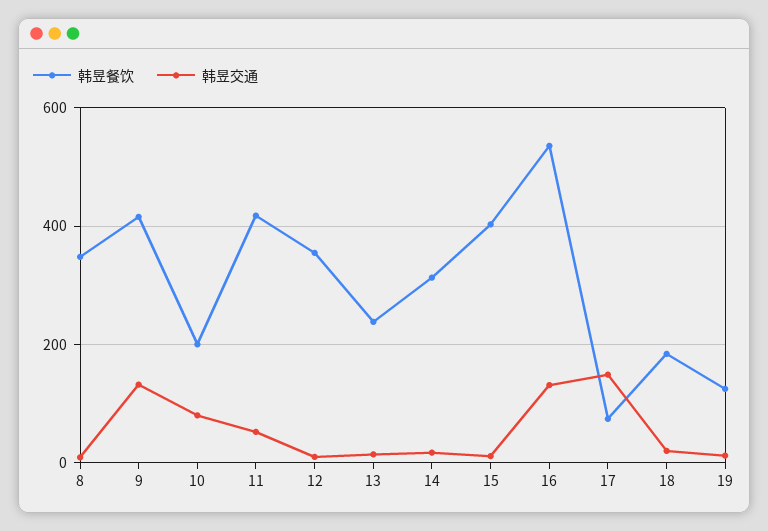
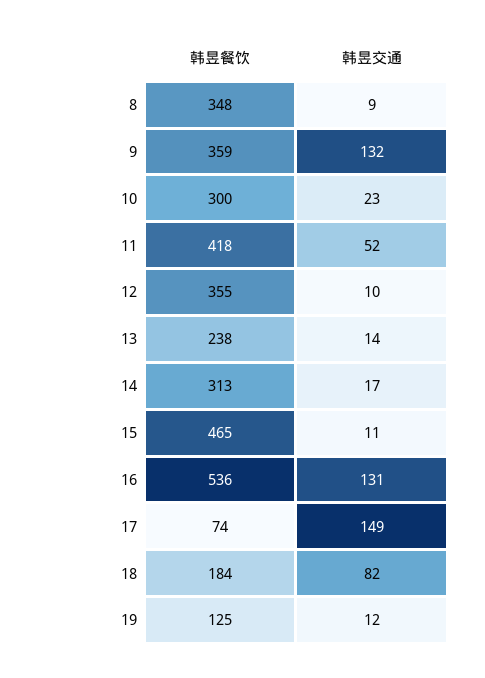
韩昱餐饮, 9: 420 -> 359
韩昱餐饮, 10: 200 -> 300
韩昱交通, 10: 80 -> 23
韩昱餐饮, 15: 400 -> 465
韩昱交通, 18: 20 -> 82

